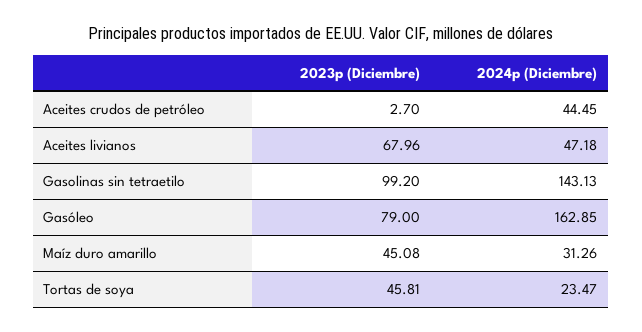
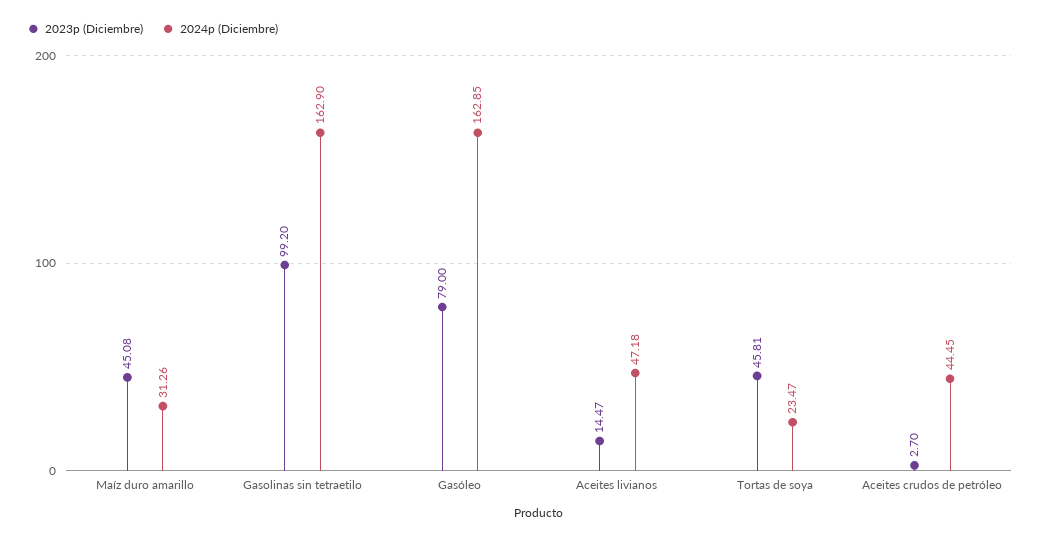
2023p (Diciembre), Aceites livianos: 67.96 -> 14.47
2024p (Diciembre), Gasolinas sin tetraetilo: 143.13 -> 162.9

